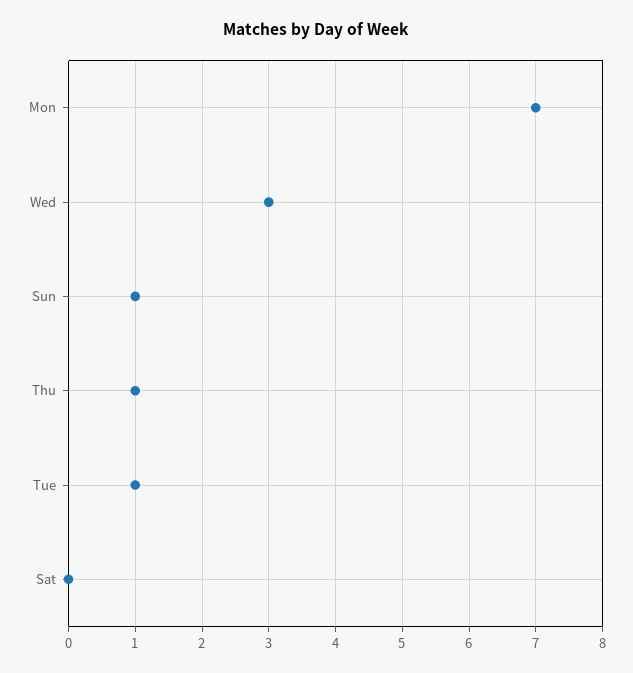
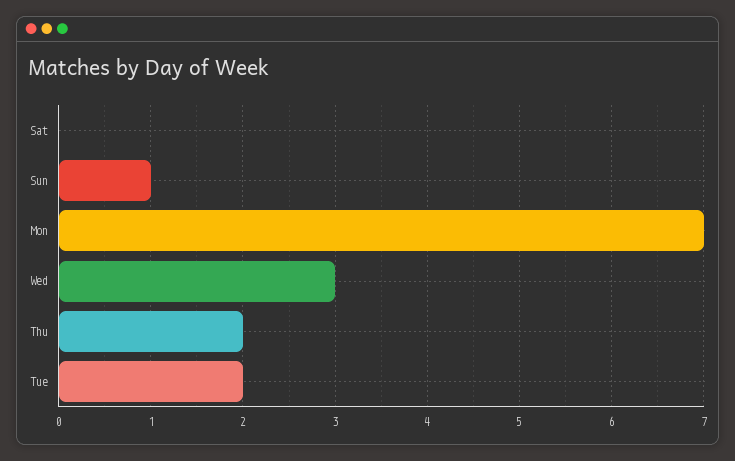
Thu: 1 -> 2
Tue: 1 -> 2

